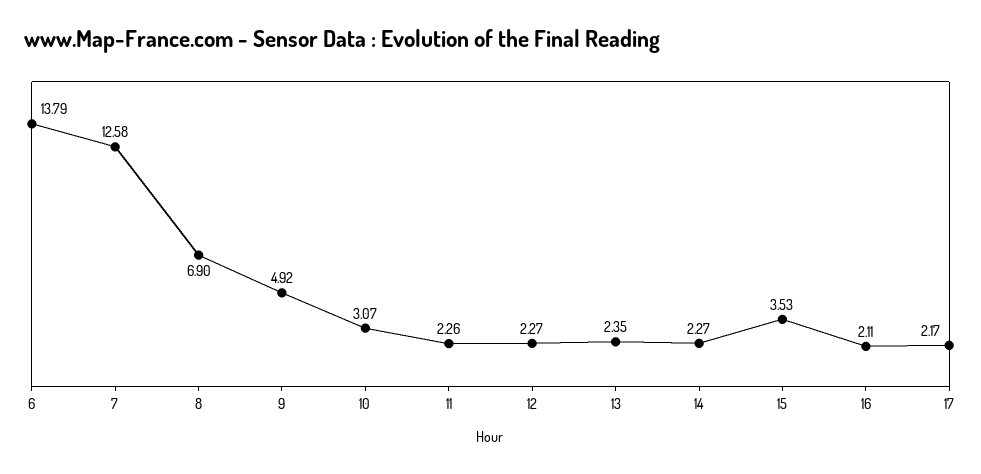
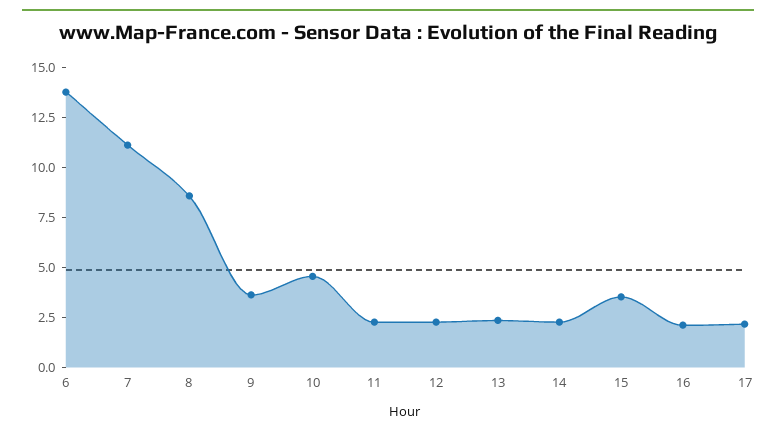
7: 12.58 -> 11
8: 6.9 -> 8.5
9: 4.92 -> 3.5
10: 3.07 -> 4.5

